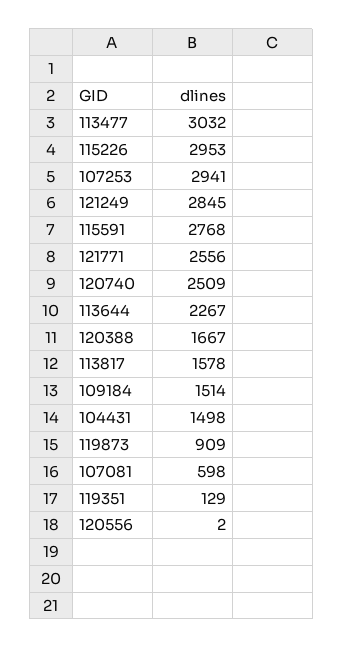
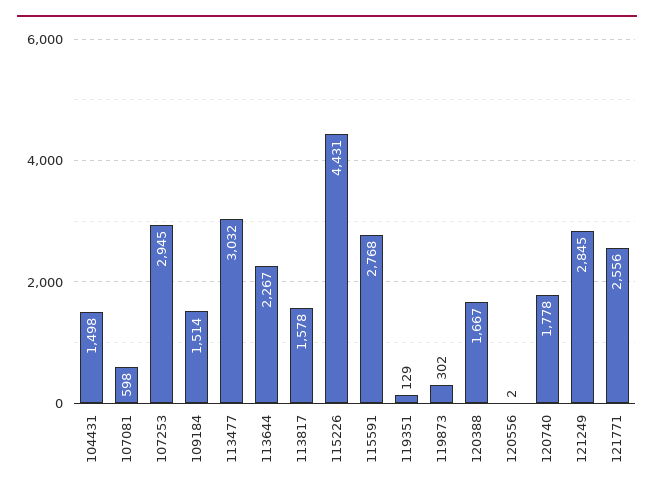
115226: 2953 -> 4431
107253: 2941 -> 2945
120740: 2509 -> 1778
119873: 909 -> 302

